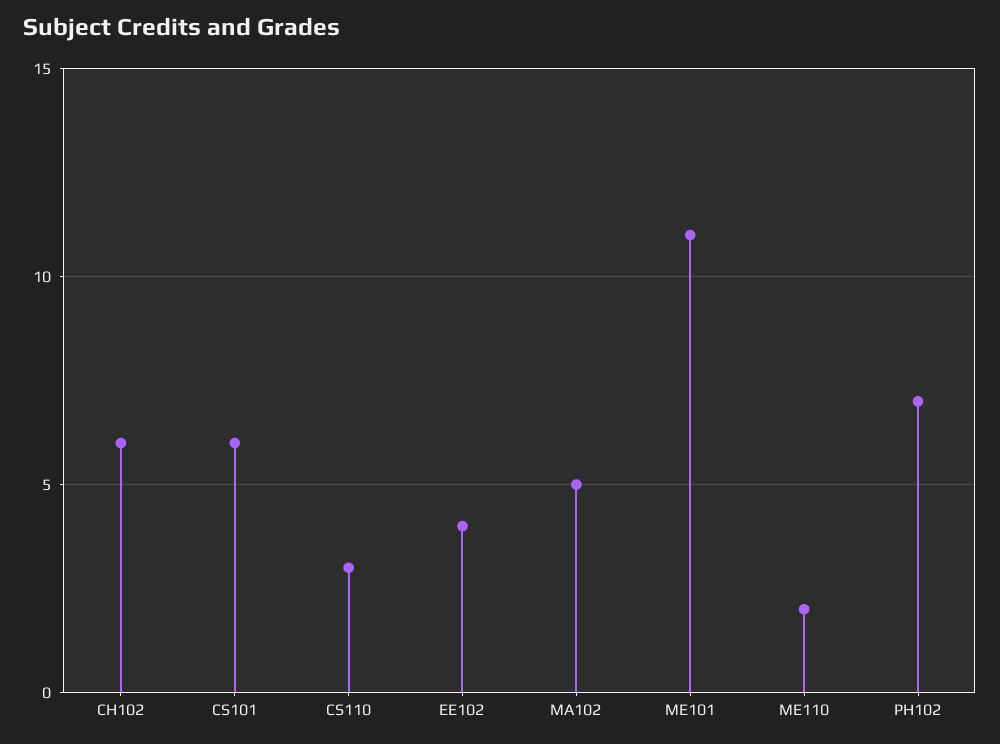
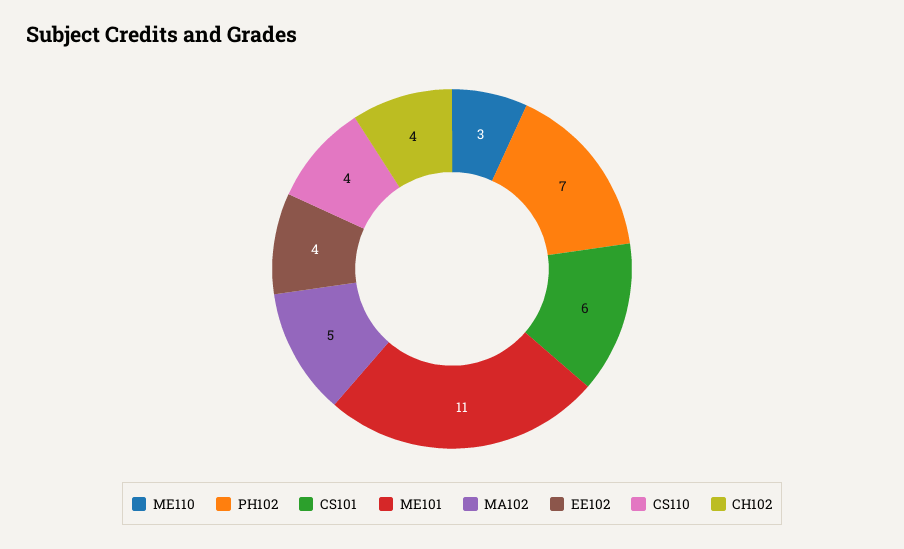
CH102: 6 -> 4
CS110: 3 -> 4
ME110: 2 -> 3

